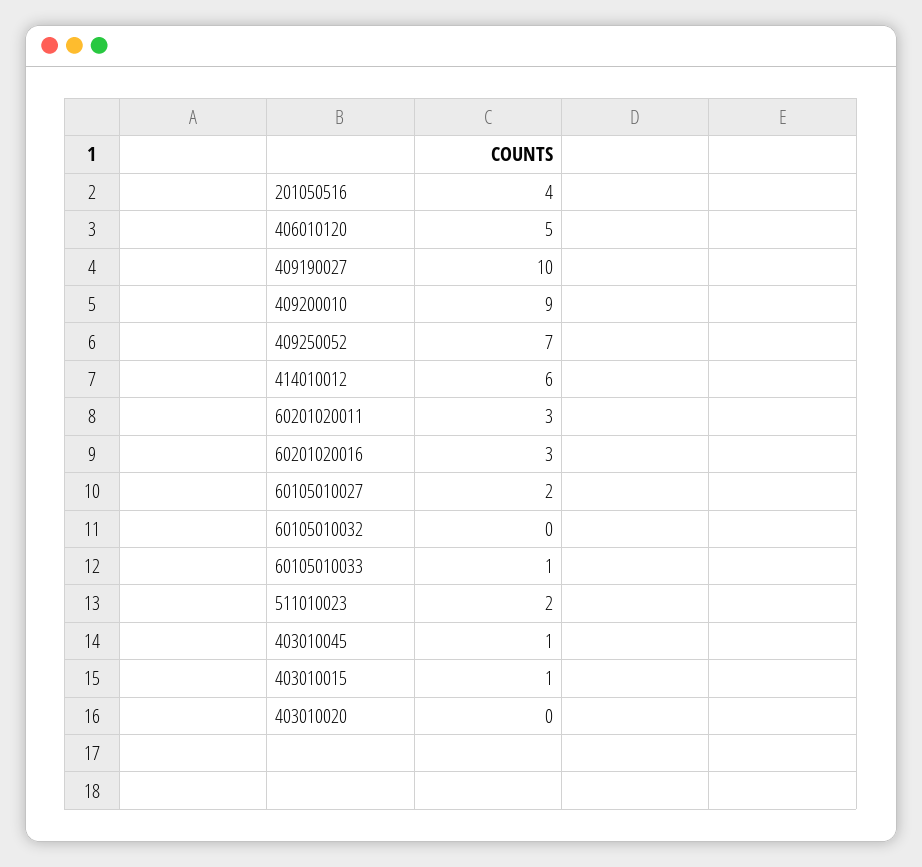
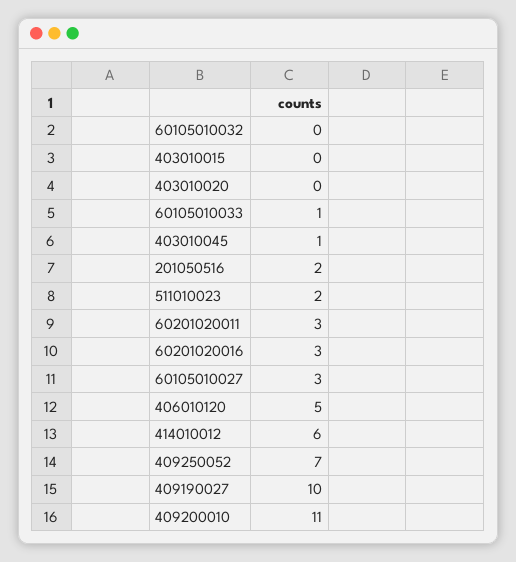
201050516: 4 -> 2
409200010: 9 -> 11
60105010027: 2 -> 3
403010015: 1 -> 0

